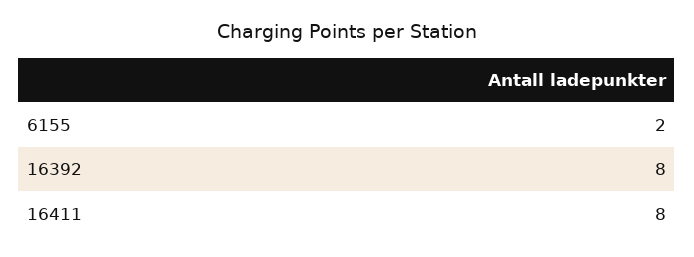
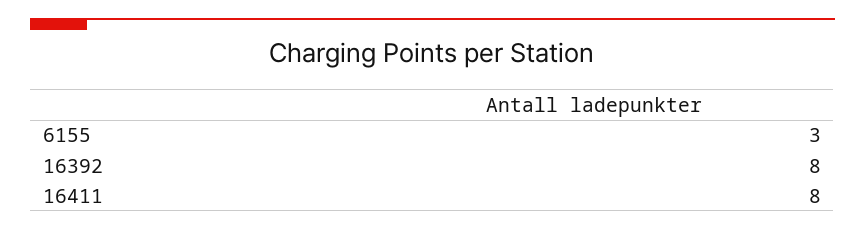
6155: 2 -> 3

